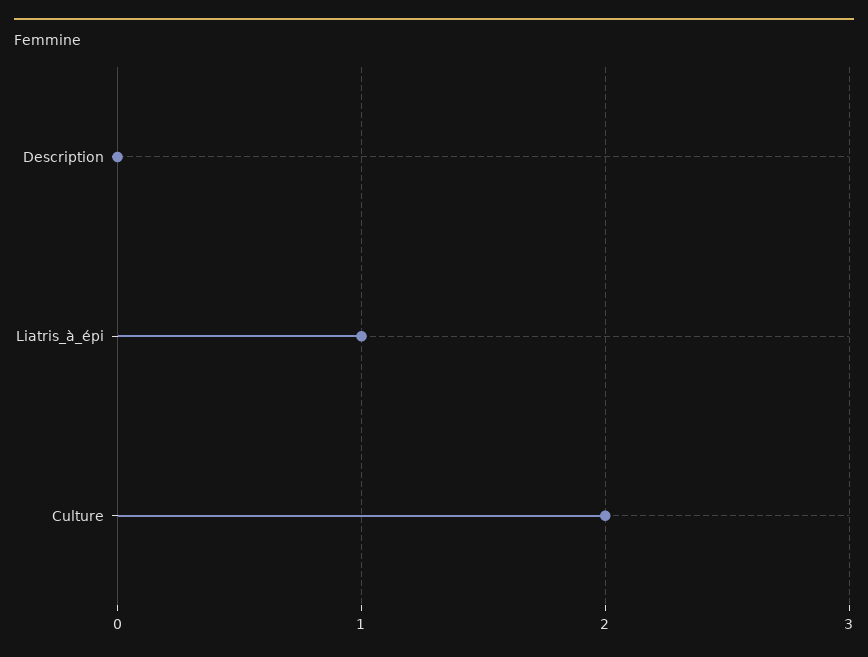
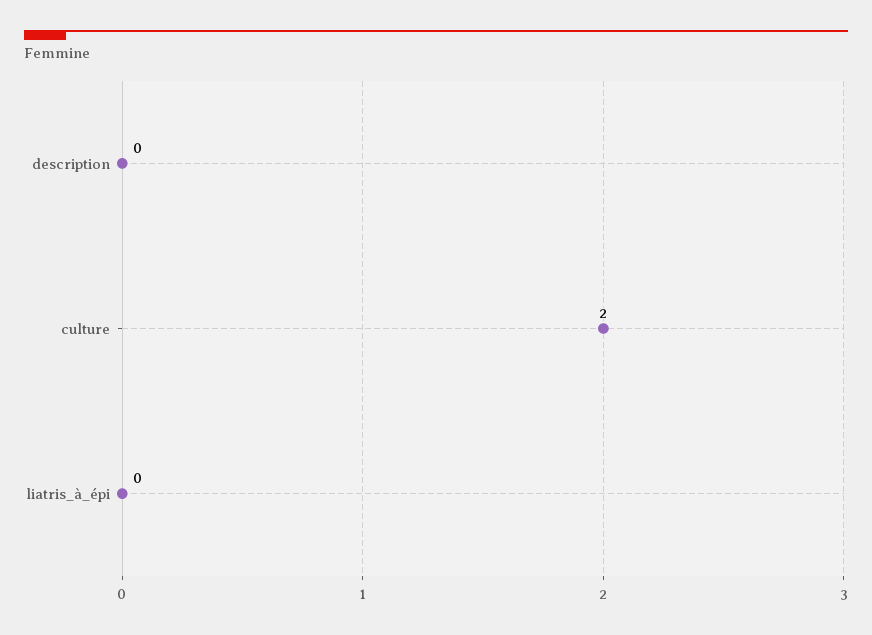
Liatris_à_épi: 1 -> 0

